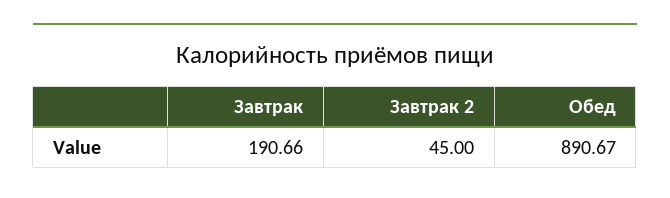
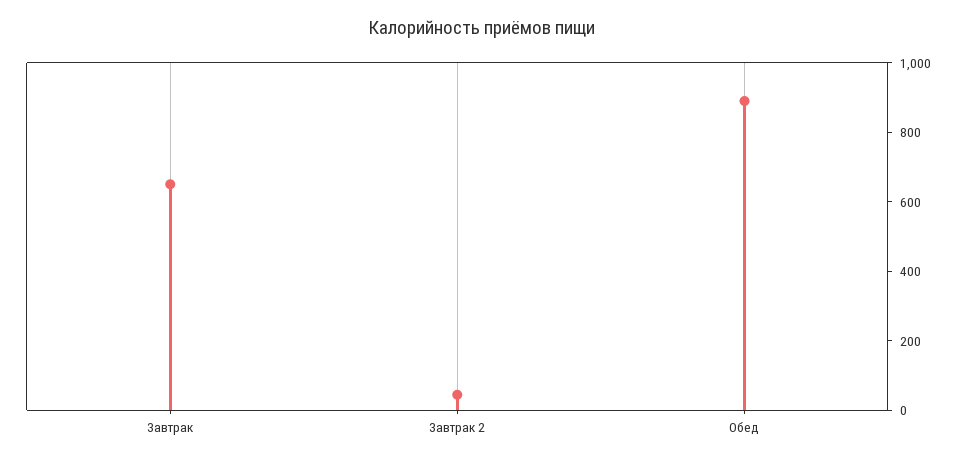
Завтрак: 190.66 -> 650

